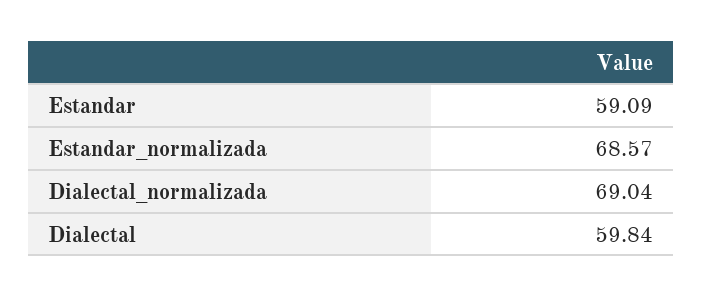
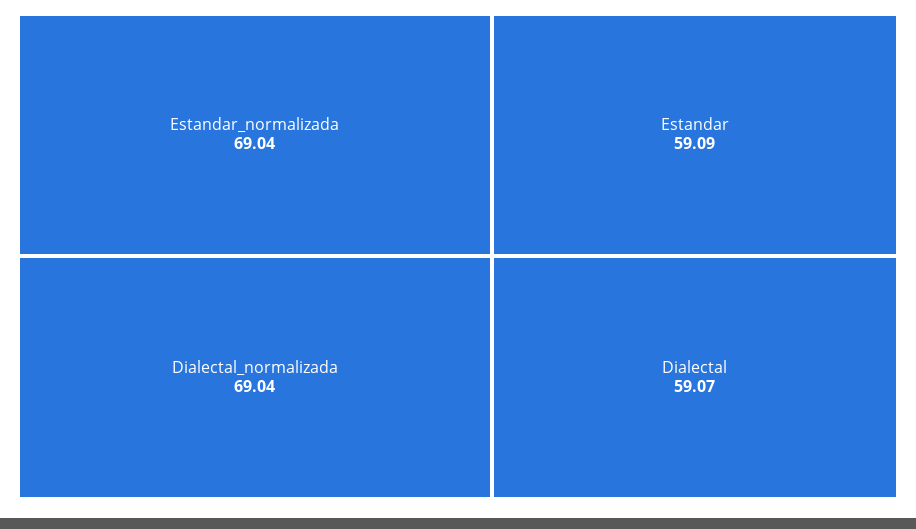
Estandar_normalizada: 68.57 -> 69.04
Dialectal: 59.84 -> 59.07

